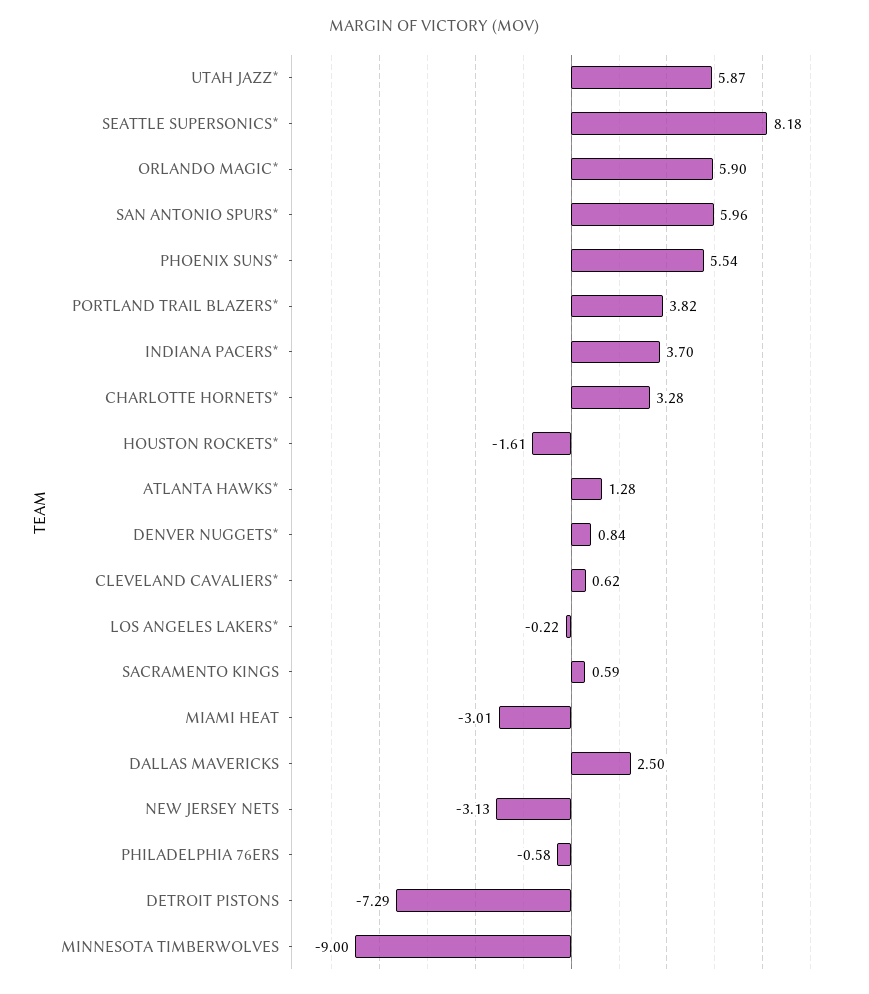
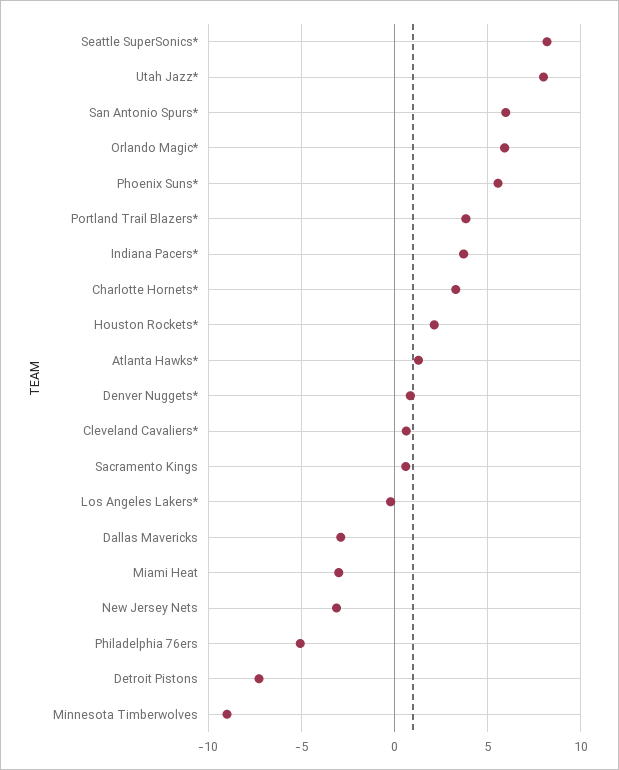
UTAH JAZZ*: 5.87 -> 8
HOUSTON ROCKETS*: -1.61 -> 2
DALLAS MAVERICKS: 2.5 -> -3
PHILADELPHIA 76ERS: -0.58 -> -5

